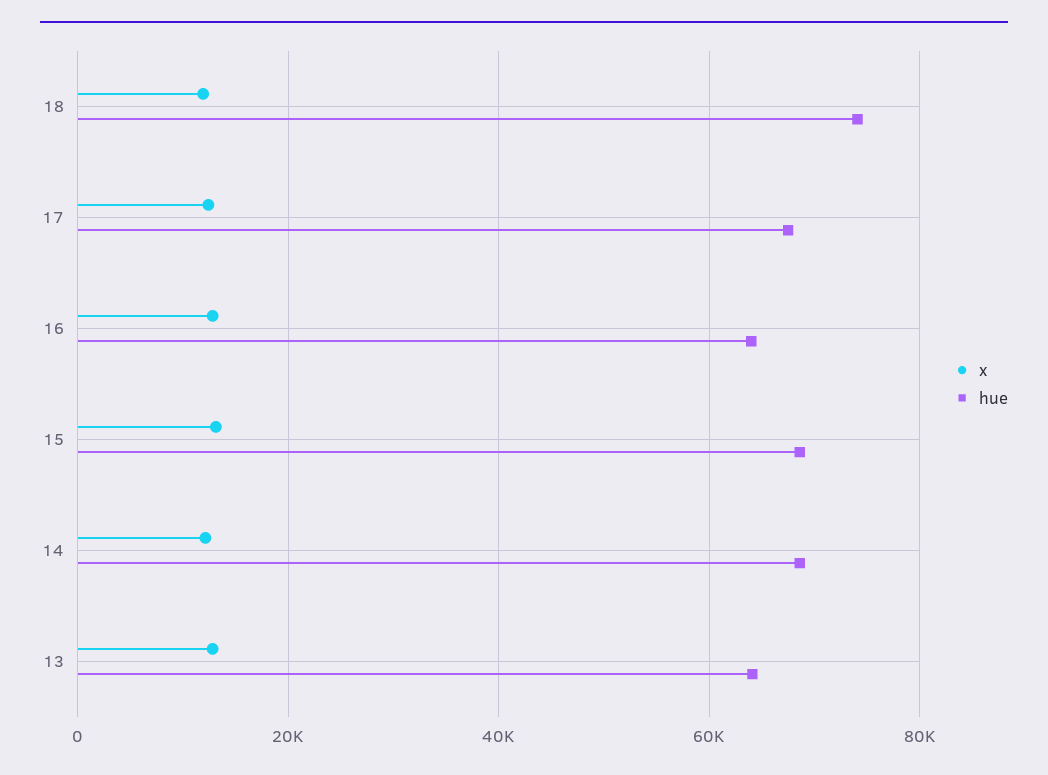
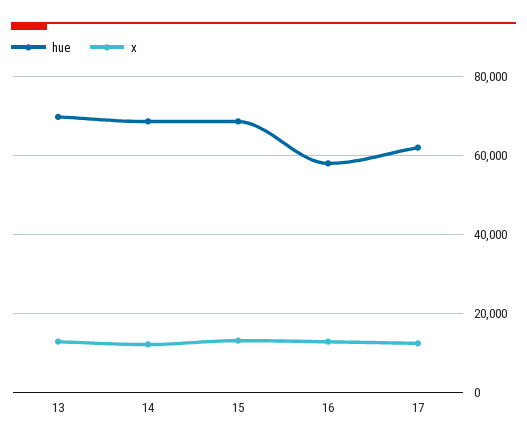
x, 18: 12000 -> none
hue, 18: 74000 -> none
hue, 17: 68000 -> 62000
hue, 16: 64000 -> 58000
hue, 13: 64000 -> 70000

